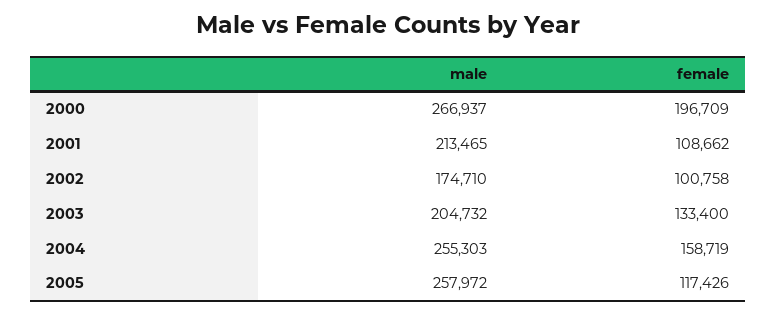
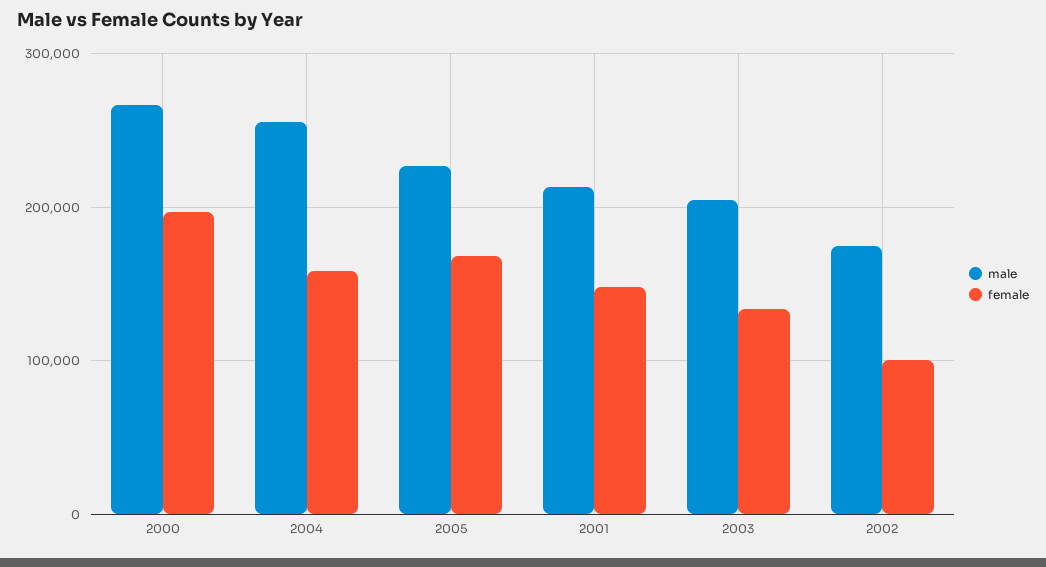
female, 2001: 108662 -> 150000
male, 2005: 257972 -> 230000
female, 2005: 117426 -> 170000

